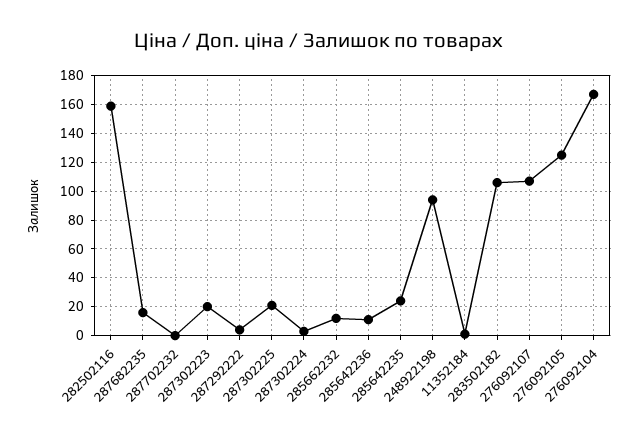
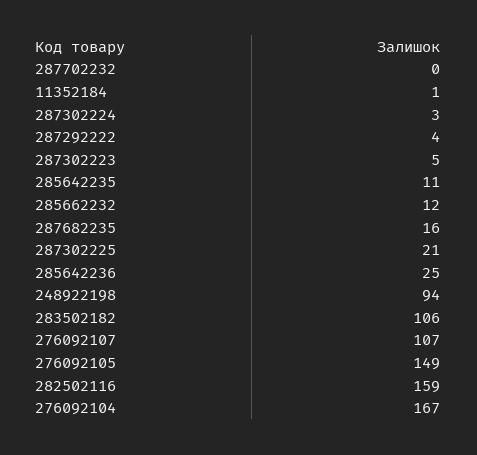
287302223: 20 -> 5
285642236: 10 -> 25
285642235: 25 -> 11
276092105: 125 -> 149

